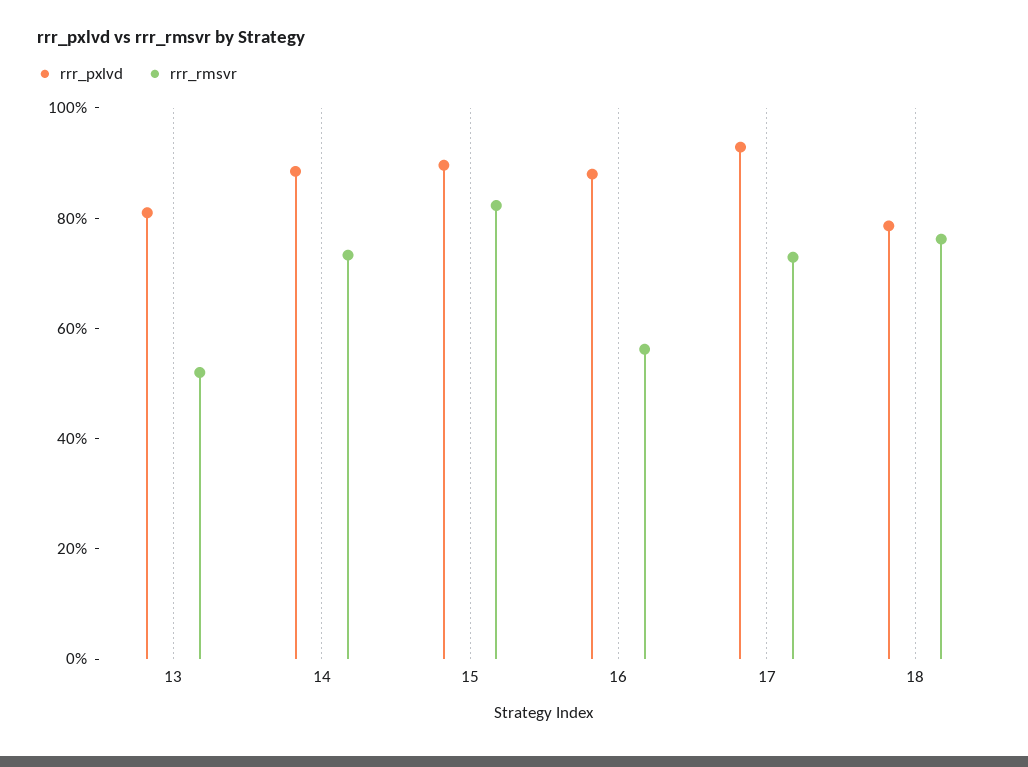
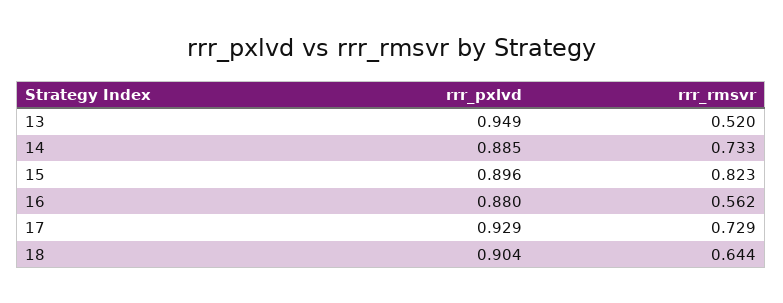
rrr_pxlvd, 13: 0.8 -> 0.949
rrr_pxlvd, 18: 0.8 -> 0.904
rrr_rmsvr, 18: 0.75 -> 0.644

